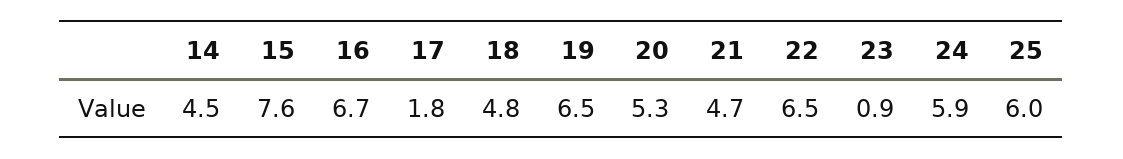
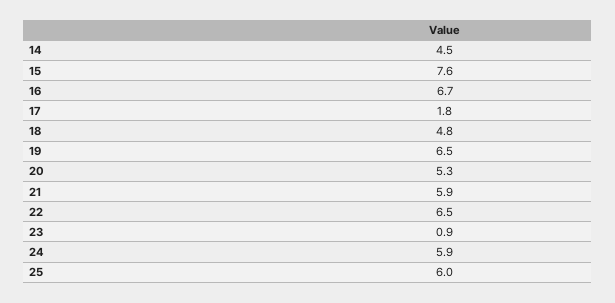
21: 4.7 -> 5.9

